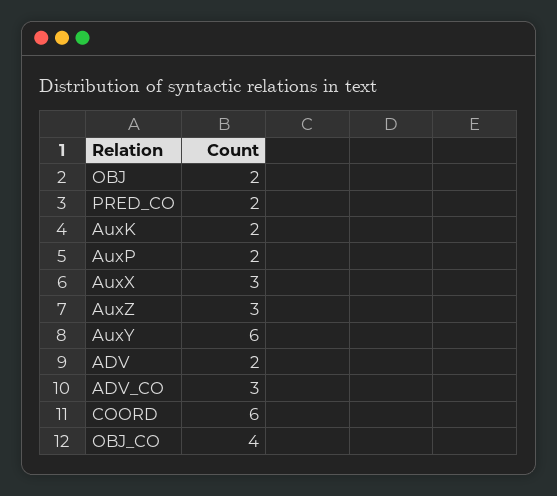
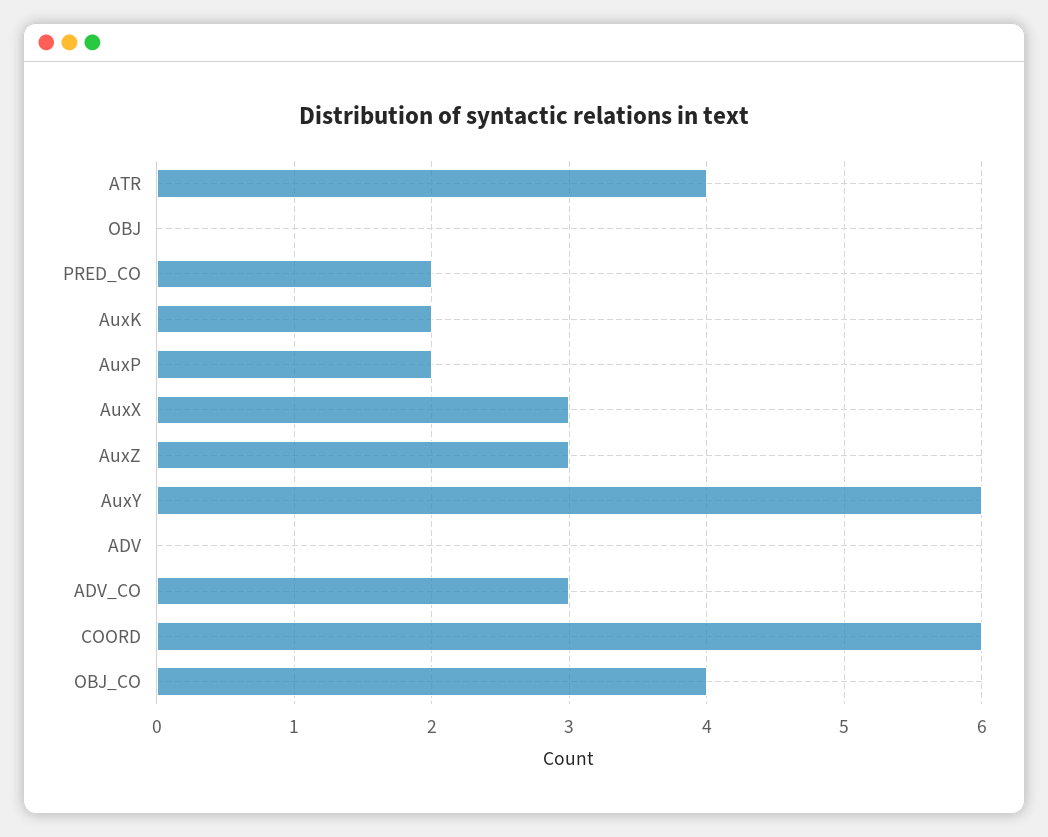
OBJ: 2 -> 0
ADV: 2 -> 0
ATR: none -> 4

